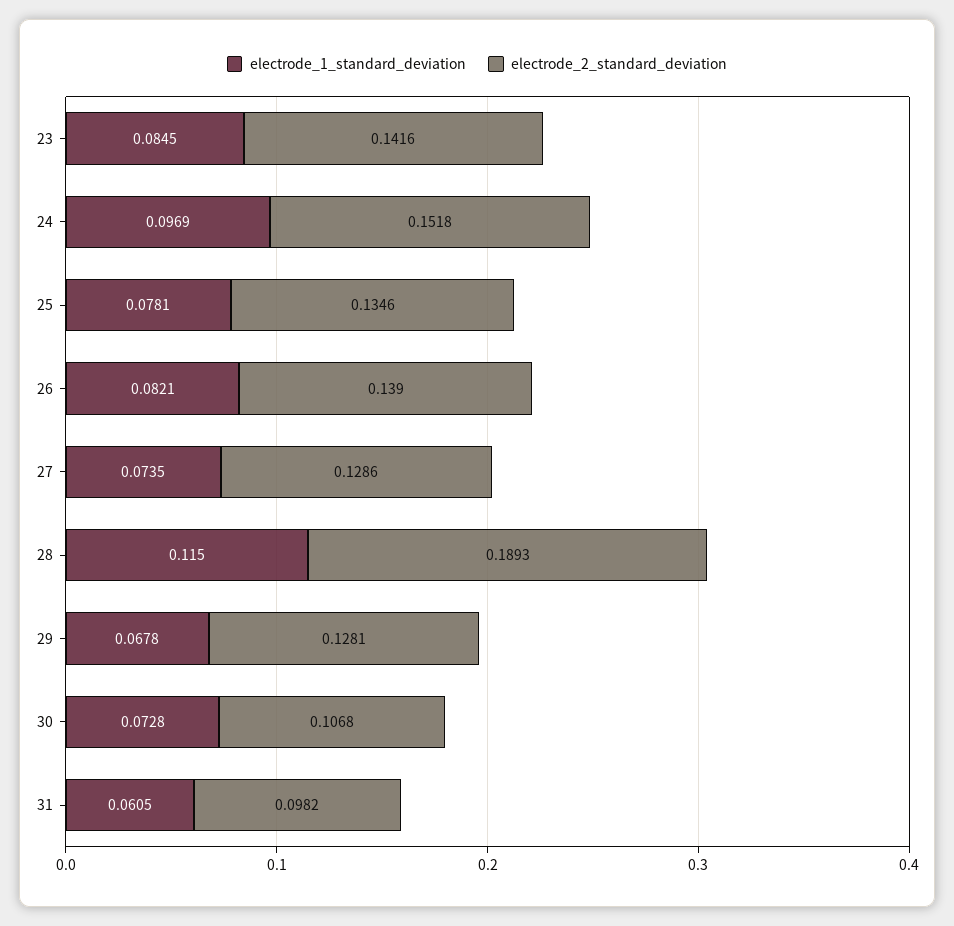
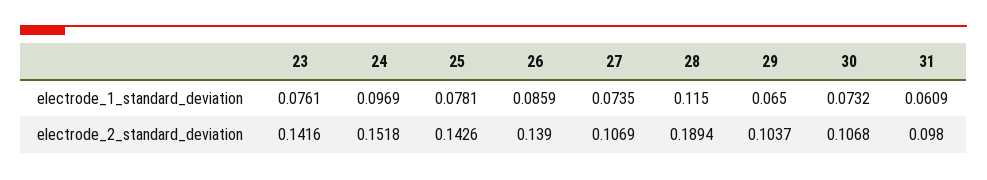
electrode_1_standard_deviation, 23: 0.0845 -> 0.0761
electrode_2_standard_deviation, 25: 0.1346 -> 0.1426
electrode_1_standard_deviation, 26: 0.0821 -> 0.0859
electrode_2_standard_deviation, 27: 0.1286 -> 0.1069
electrode_2_standard_deviation, 28: 0.1893 -> 0.1894
electrode_1_standard_deviation, 29: 0.0678 -> 0.065
electrode_2_standard_deviation, 29: 0.1281 -> 0.1037
electrode_1_standard_deviation, 30: 0.0728 -> 0.0732
electrode_1_standard_deviation, 31: 0.0605 -> 0.0609
electrode_2_standard_deviation, 31: 0.0982 -> 0.098

